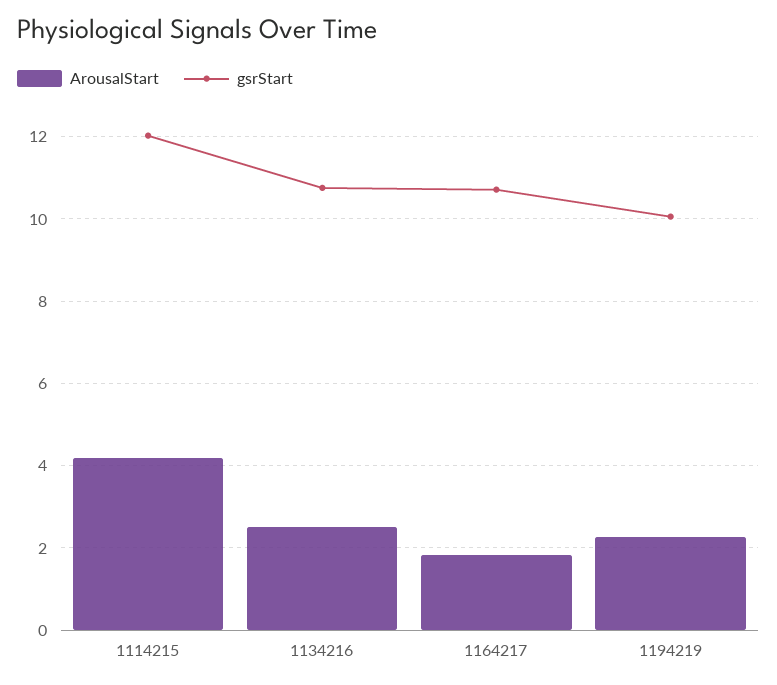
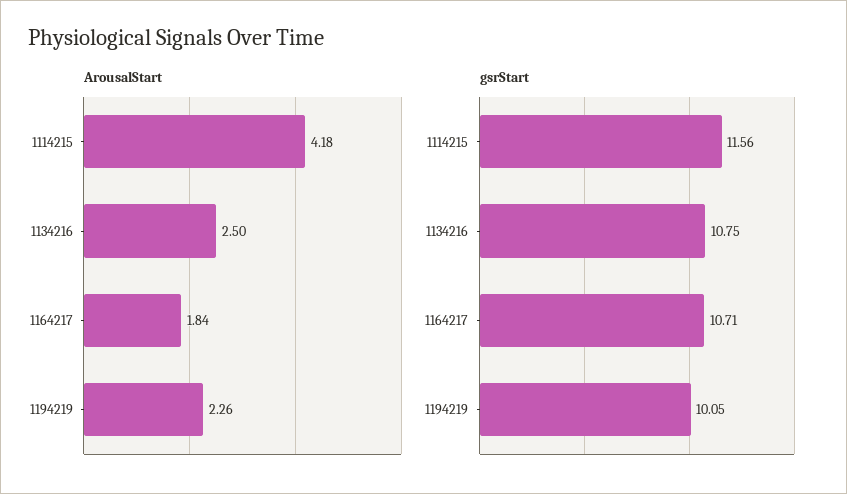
gsrStart, 1114215: 12 -> 11.56

